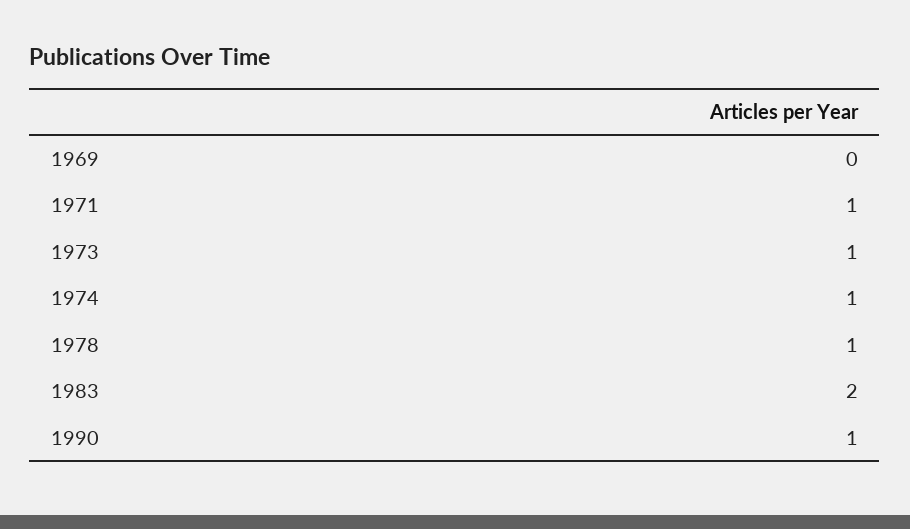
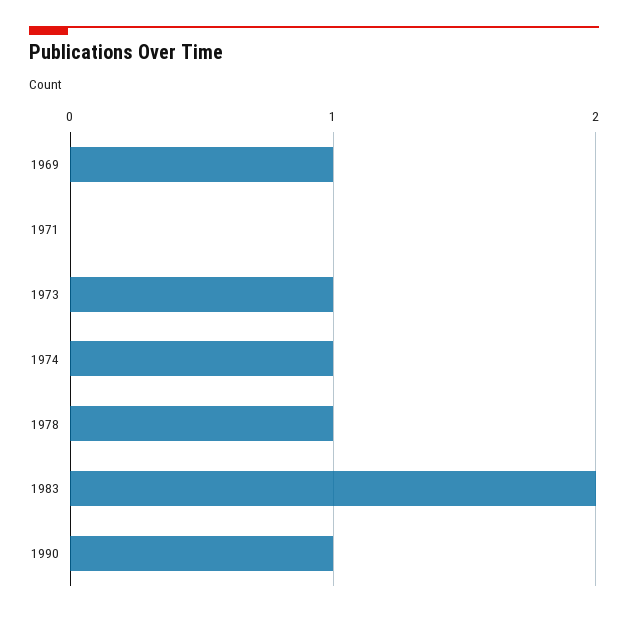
1969: 0 -> 1
1971: 1 -> 0

